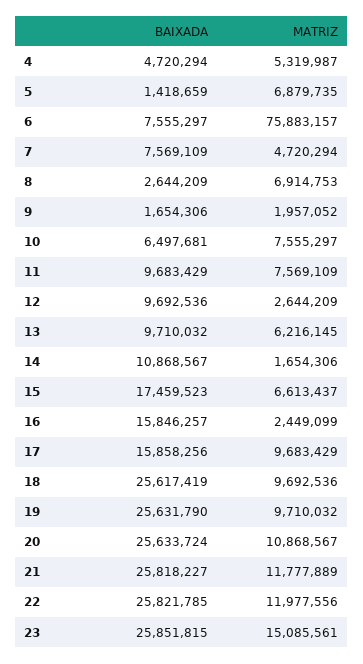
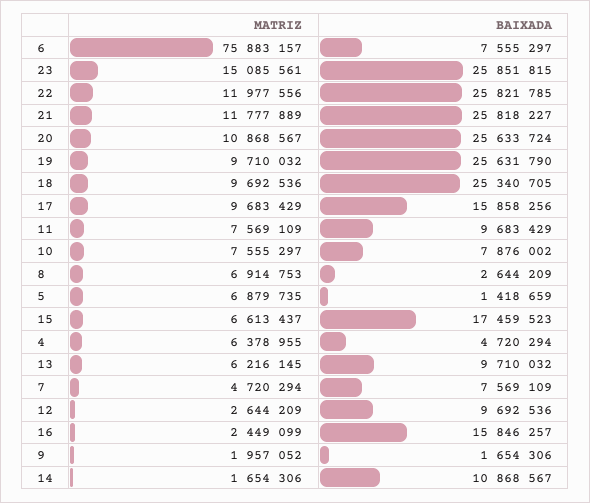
MATRIZ, 4: 5319987 -> 6378955
BAIXADA, 10: 6497681 -> 7876002
BAIXADA, 18: 25617419 -> 25340705

